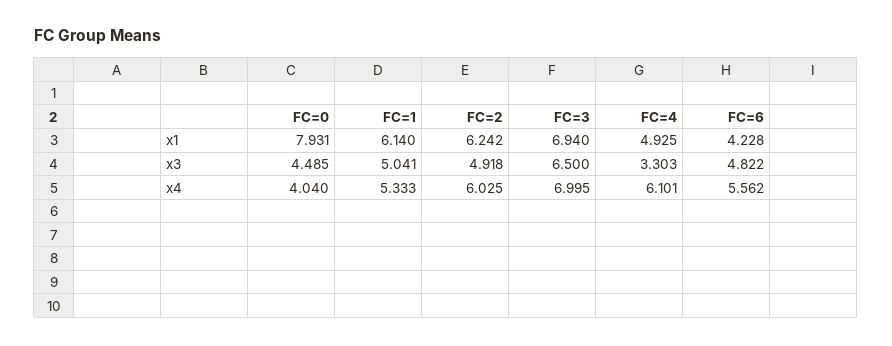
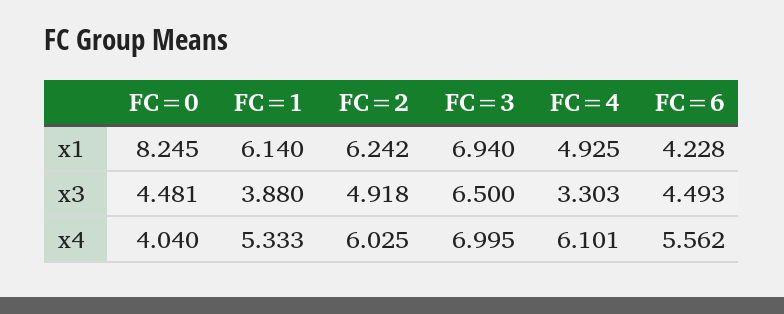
FC=0, x1: 7.931 -> 8.245
FC=0, x3: 4.485 -> 4.481
FC=1, x3: 5.041 -> 3.88
FC=6, x3: 4.822 -> 4.493

